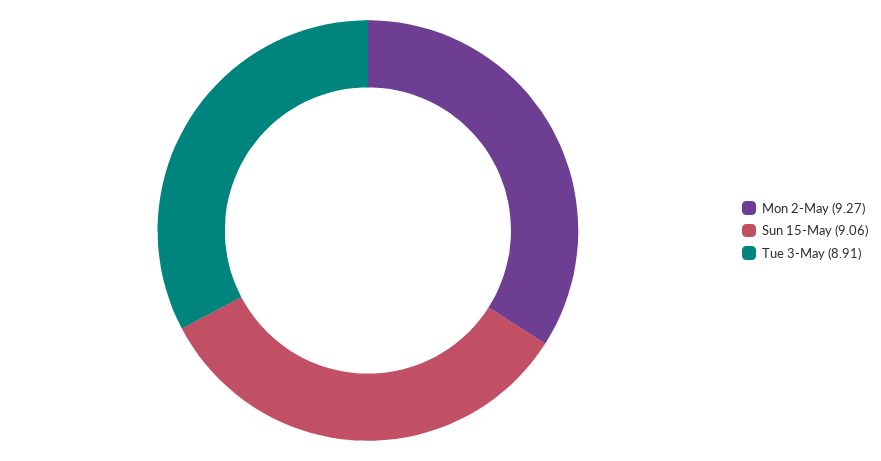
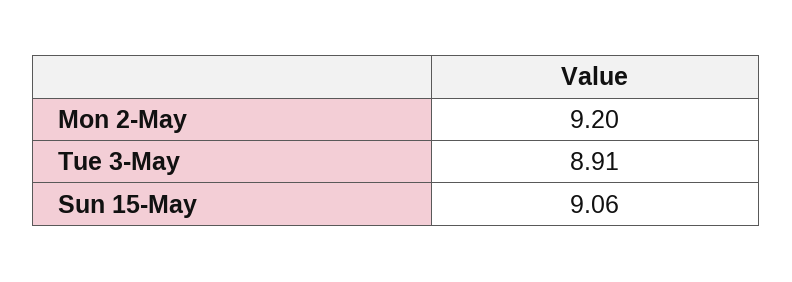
Mon 2-May: 9.27 -> 9.2

